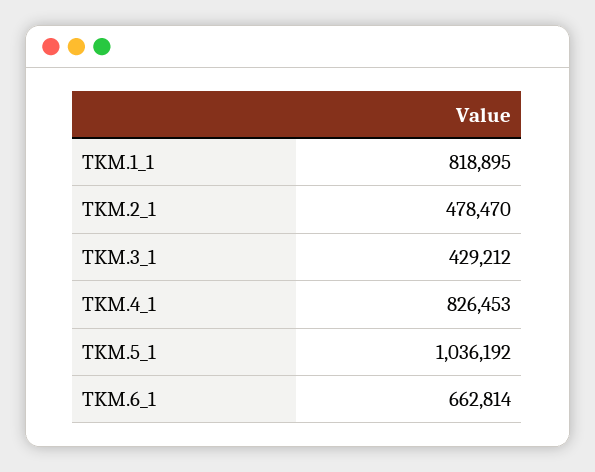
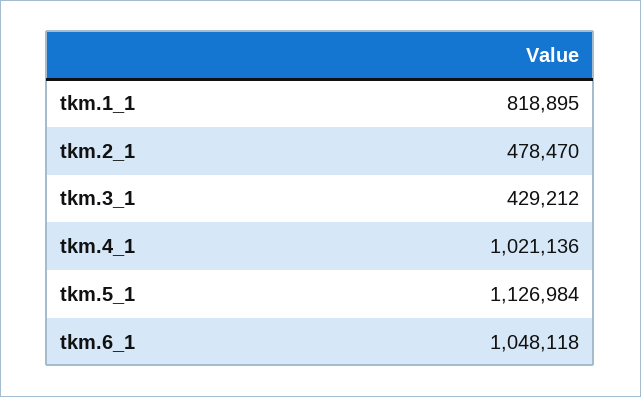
TKM.4_1: 826453 -> 1021136
TKM.5_1: 1036192 -> 1126984
TKM.6_1: 662814 -> 1048118

